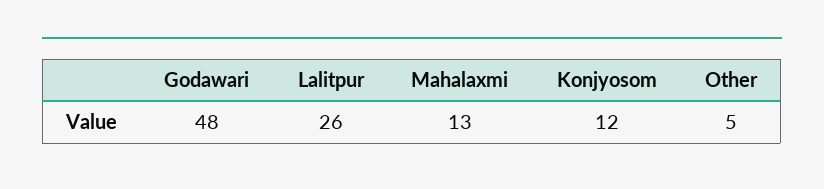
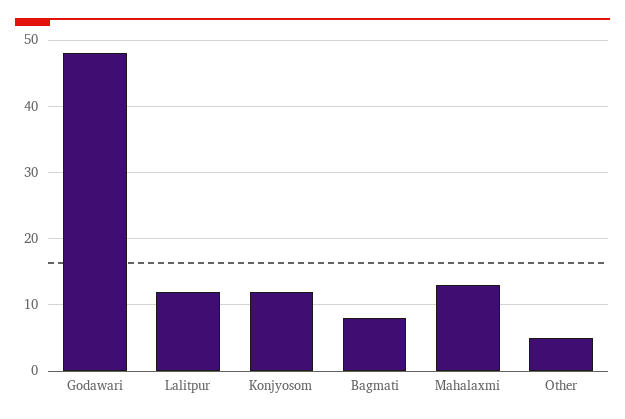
Lalitpur: 26 -> 12
Bagmati: none -> 8

